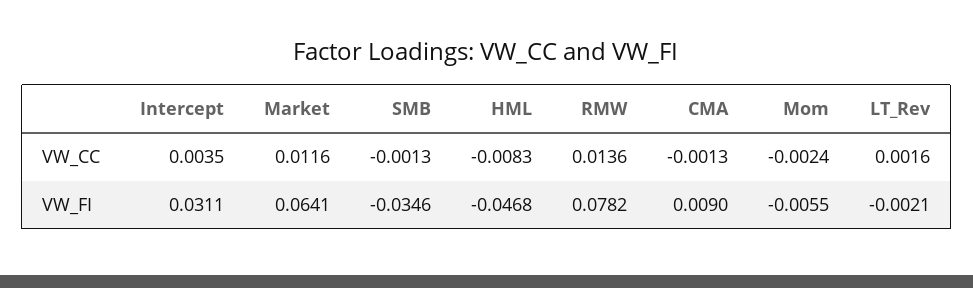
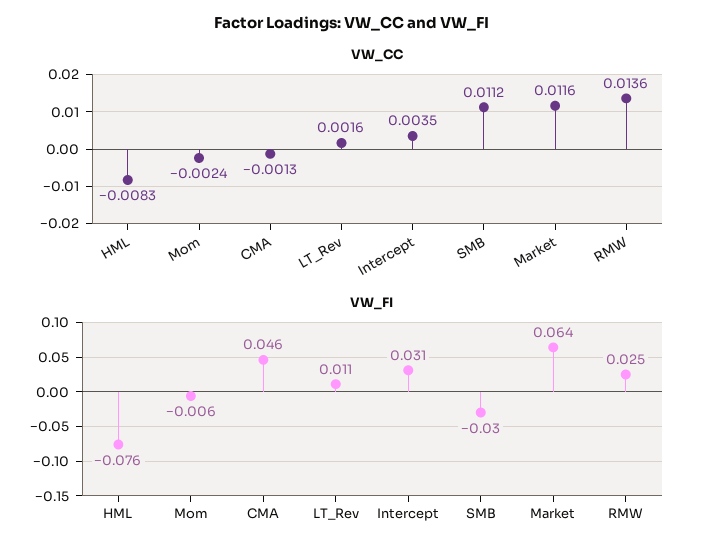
VW_CC, SMB: -0.0013 -> 0.0112
VW_FI, SMB: -0.0346 -> -0.03
VW_FI, HML: -0.0468 -> -0.076
VW_FI, RMW: 0.0782 -> 0.025
VW_FI, CMA: 0.009 -> 0.046
VW_FI, LT_Rev: -0.0021 -> 0.011

